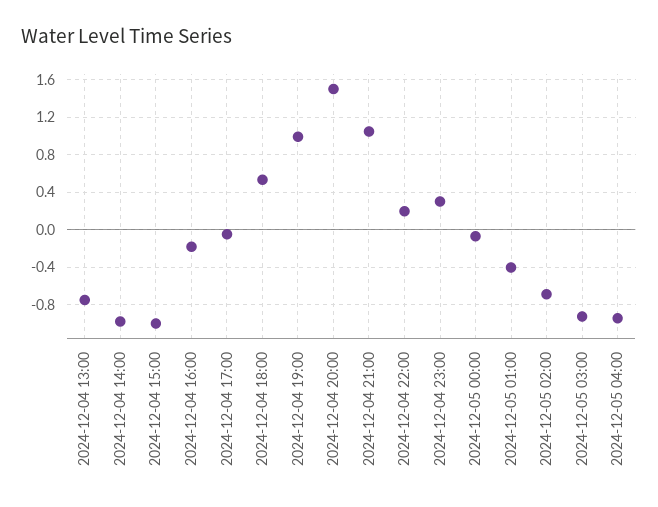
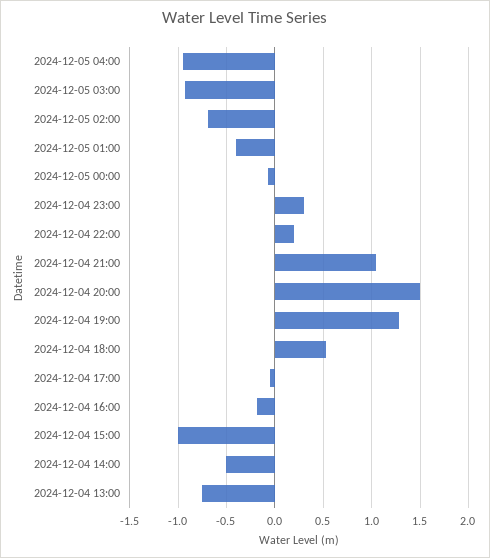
2024-12-04 14:00: -1 -> -0.5
2024-12-04 19:00: 1 -> 1.3

